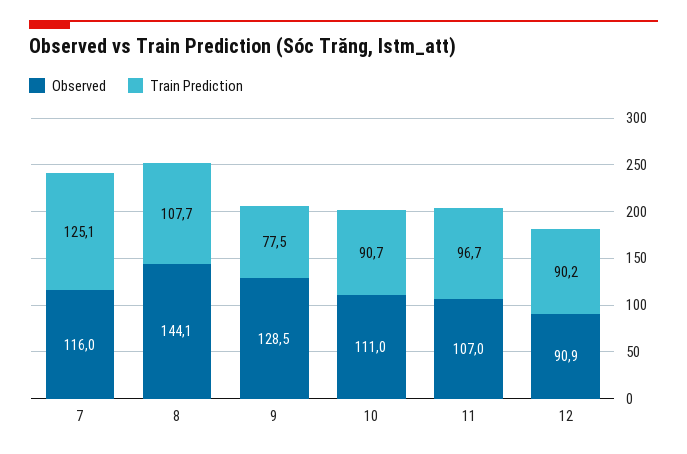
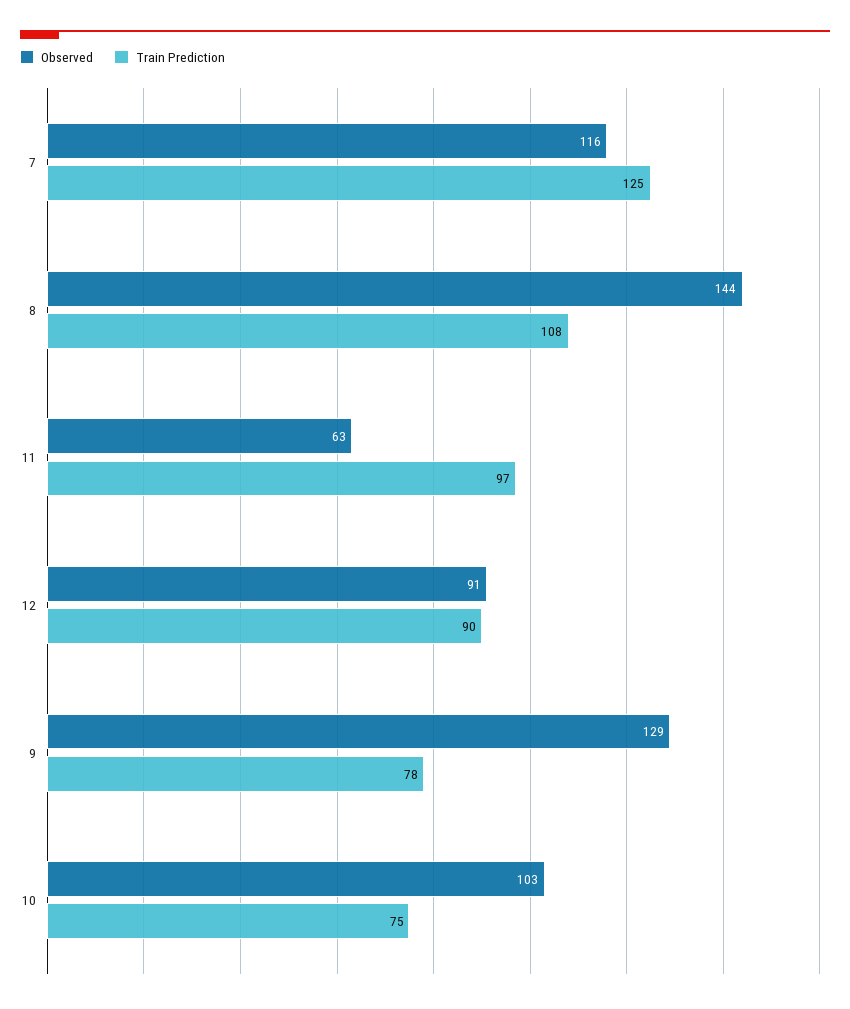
Observed, 10: 111 -> 103
Train Prediction, 10: 90.7 -> 75
Observed, 11: 107 -> 63

